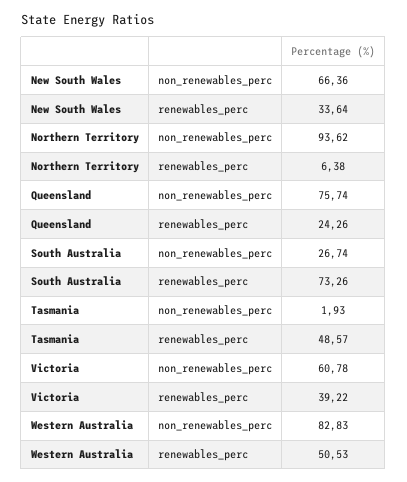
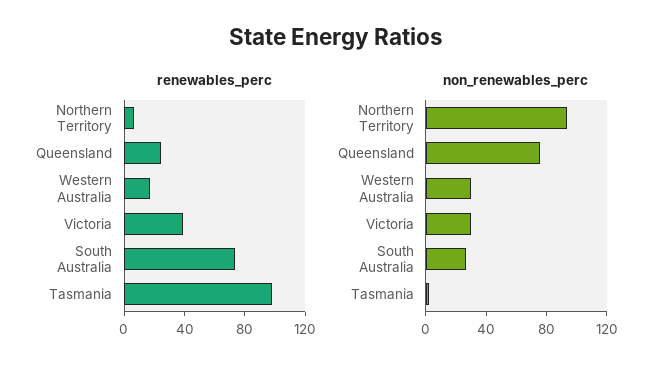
non_renewables_perc, New South Wales: 66.36 -> none
renewables_perc, New South Wales: 33.64 -> none
renewables_perc, Tasmania: 48.57 -> 100
non_renewables_perc, Victoria: 60.78 -> 30
non_renewables_perc, Western Australia: 82.83 -> 30
renewables_perc, Western Australia: 50.53 -> 20

